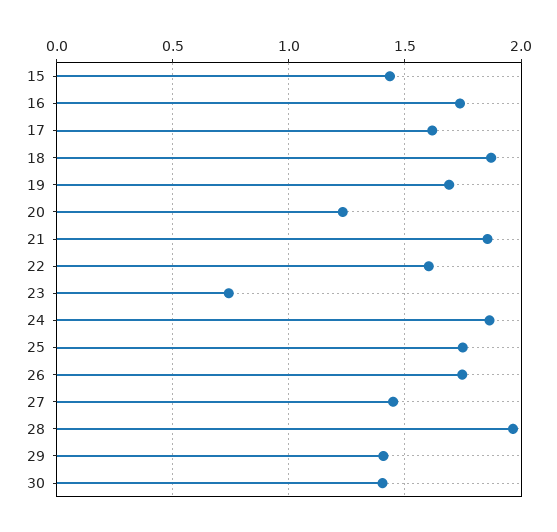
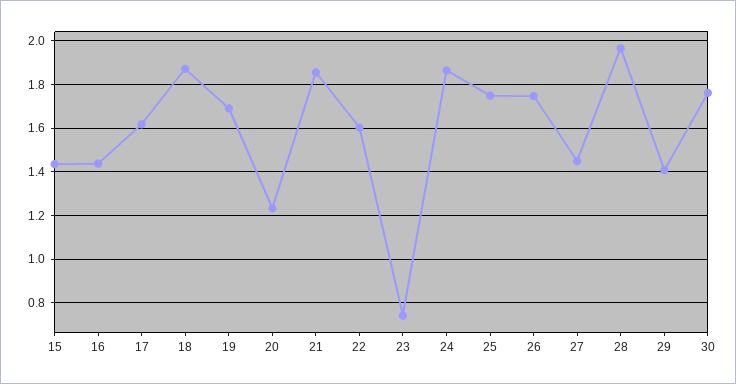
16: 1.75 -> 1.45
30: 1.4 -> 1.75

